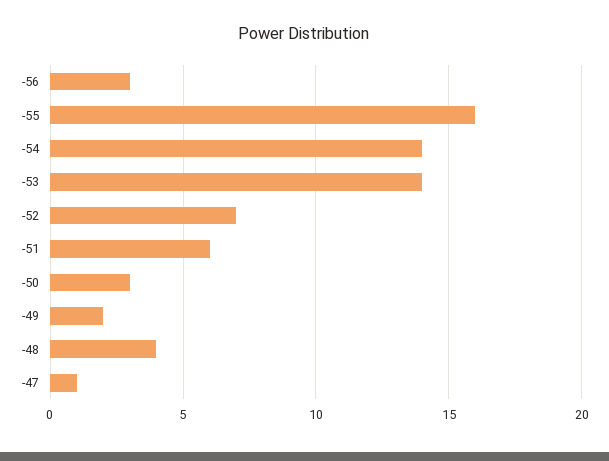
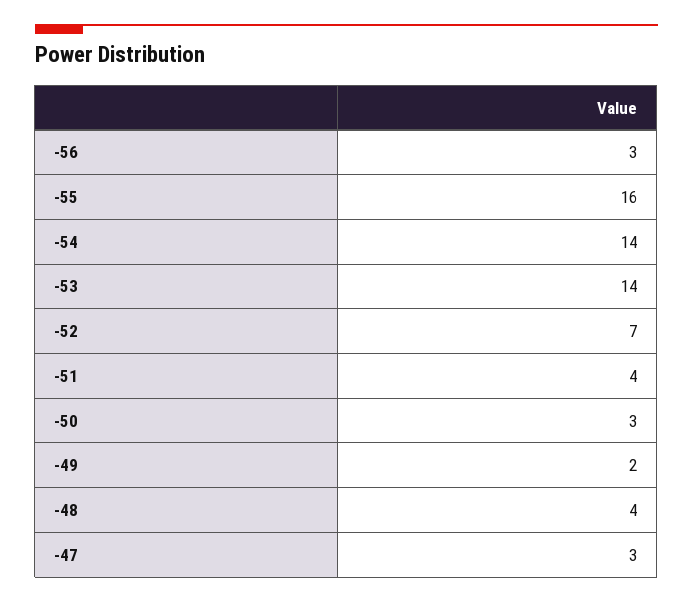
-51: 6 -> 4
-47: 1 -> 3

